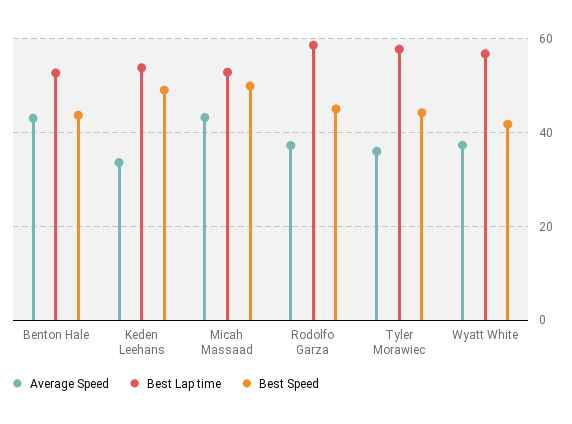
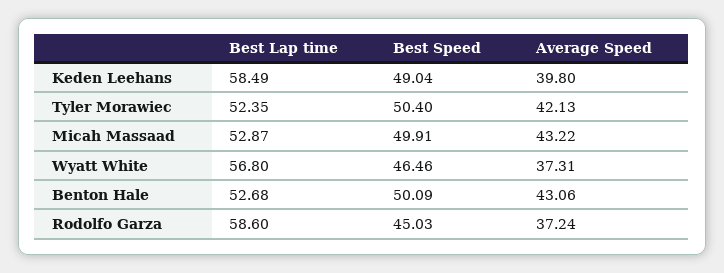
Best Speed, Benton Hale: 44 -> 50.09
Average Speed, Keden Leehans: 34 -> 39.8
Best Lap time, Keden Leehans: 54 -> 58.49
Average Speed, Tyler Morawiec: 36 -> 42.13
Best Lap time, Tyler Morawiec: 58 -> 52.35
Best Speed, Tyler Morawiec: 44 -> 50.4
Best Speed, Wyatt White: 42 -> 46.46

